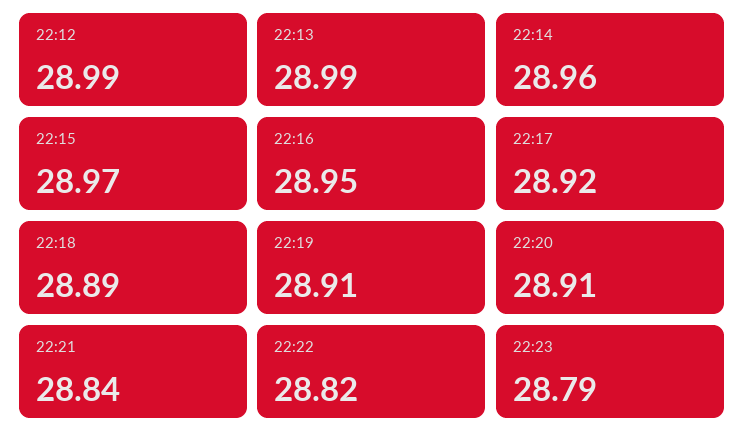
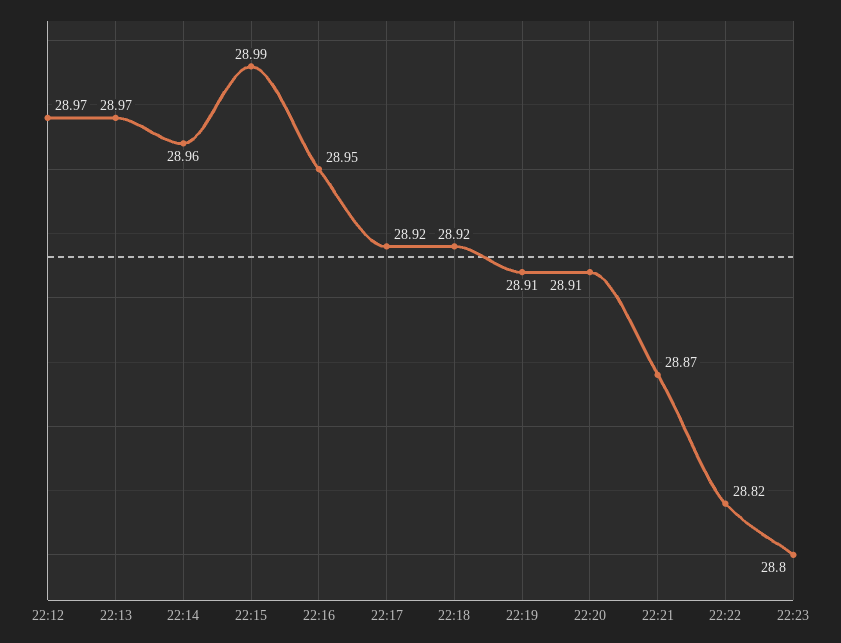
22:12: 28.99 -> 28.97
22:13: 28.99 -> 28.97
22:15: 28.97 -> 28.99
22:18: 28.89 -> 28.92
22:21: 28.84 -> 28.87
22:23: 28.79 -> 28.8

